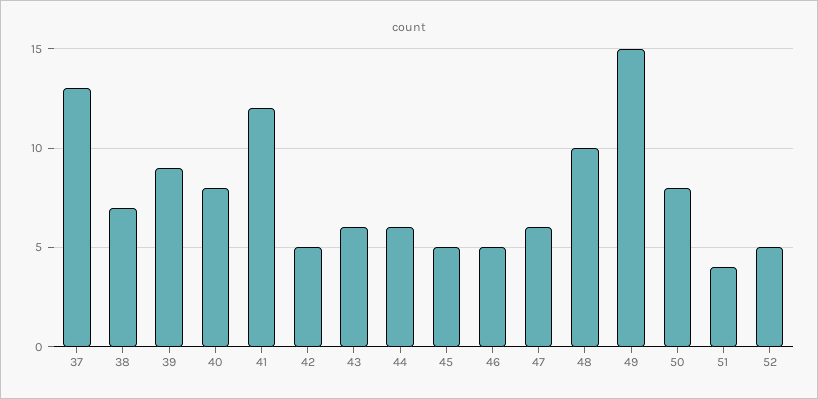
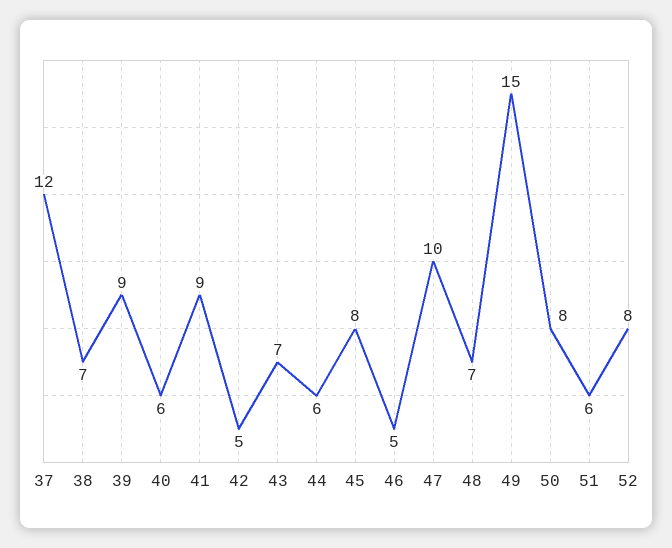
37: 13 -> 12
40: 8 -> 6
41: 12 -> 9
43: 6 -> 7
45: 5 -> 8
47: 6 -> 10
48: 10 -> 7
51: 4 -> 6
52: 5 -> 8

